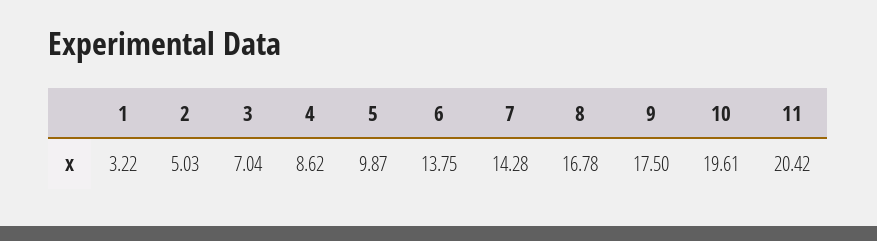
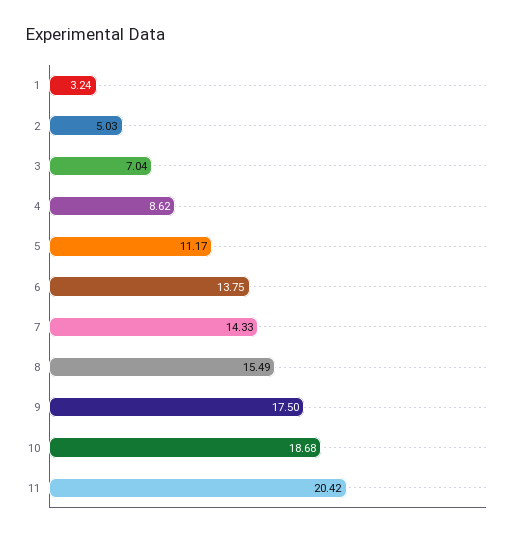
1: 3.22 -> 3.24
5: 9.87 -> 11.17
7: 14.28 -> 14.33
8: 16.78 -> 15.49
10: 19.61 -> 18.68

